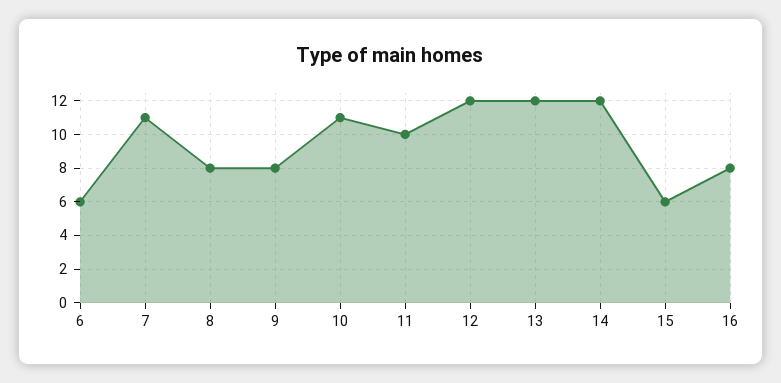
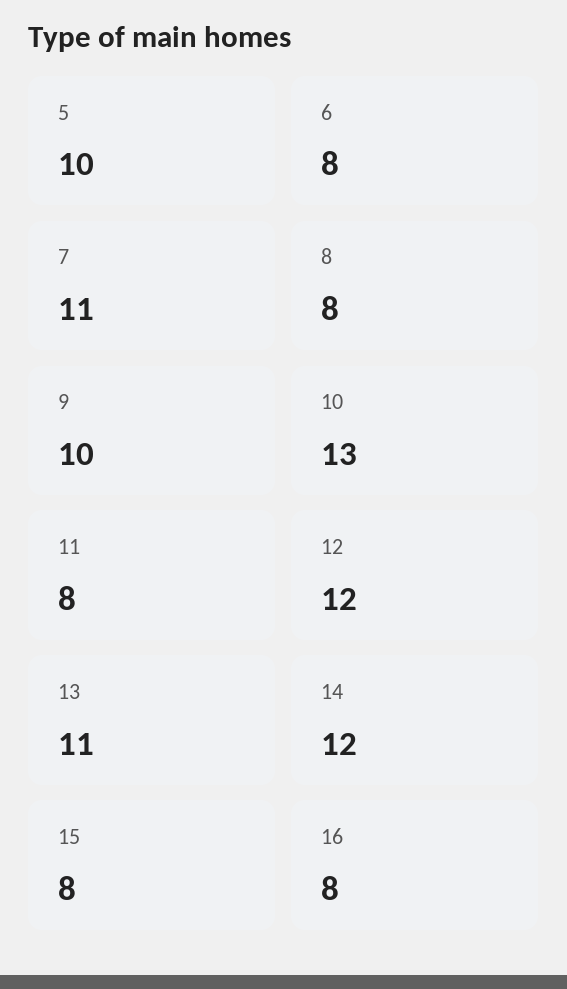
6: 6 -> 8
9: 8 -> 10
10: 11 -> 13
11: 10 -> 8
13: 12 -> 11
15: 6 -> 8
5: none -> 10

